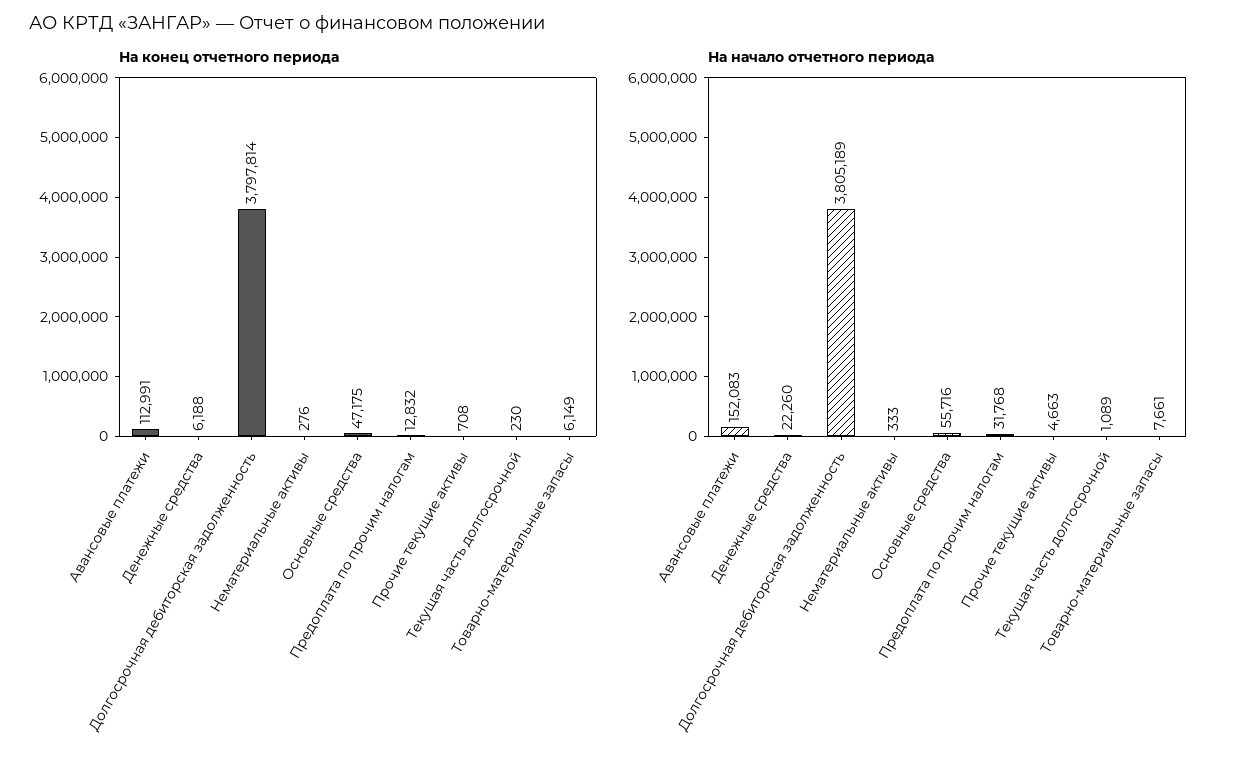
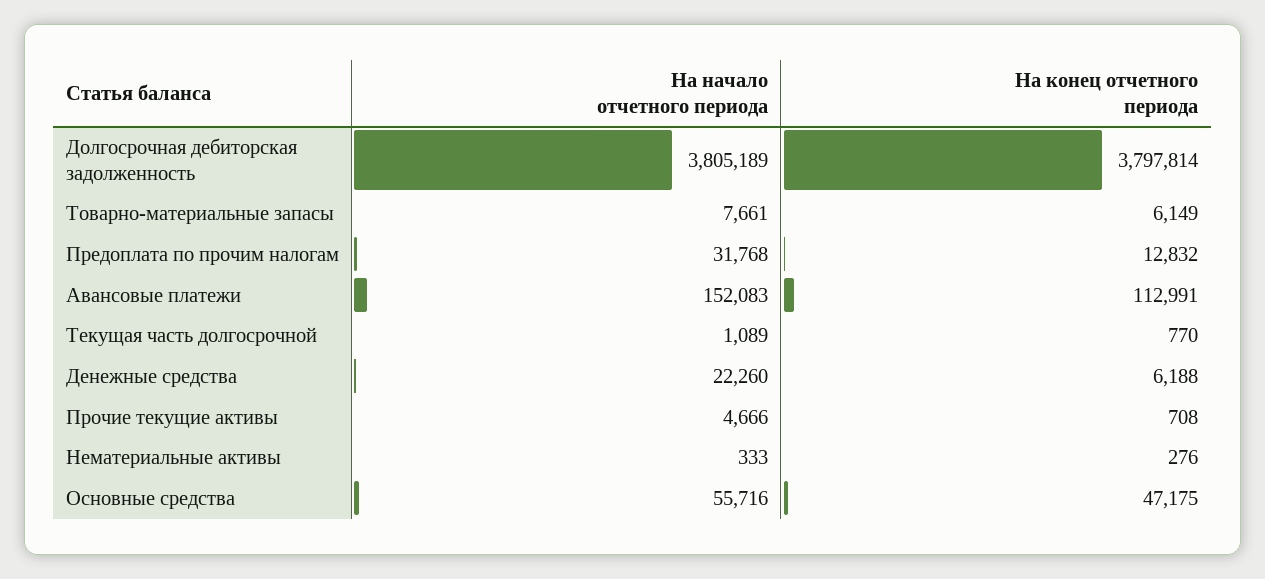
На конец отчетного периода, Текущая часть долгосрочной: 230 -> 770
На начало отчетного периода, Прочие текущие активы: 4663 -> 4666

